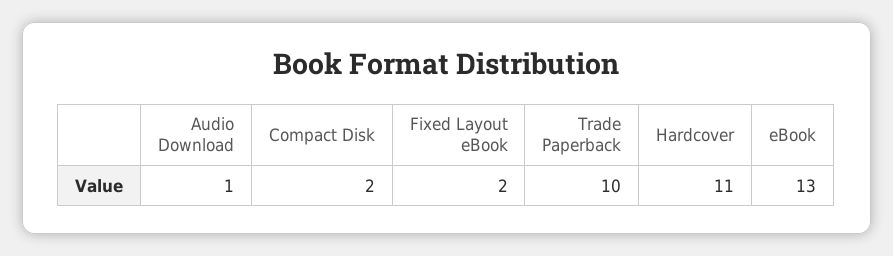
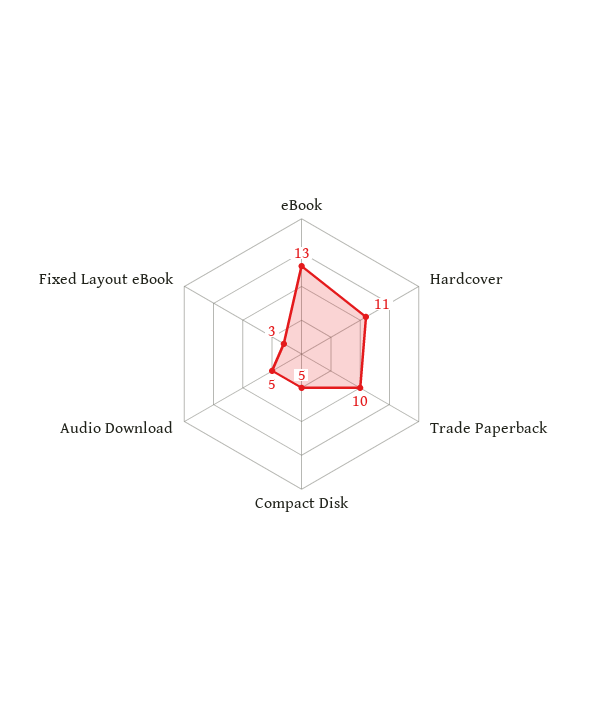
Audio Download: 1 -> 5
Compact Disk: 2 -> 5
Fixed Layout eBook: 2 -> 3

